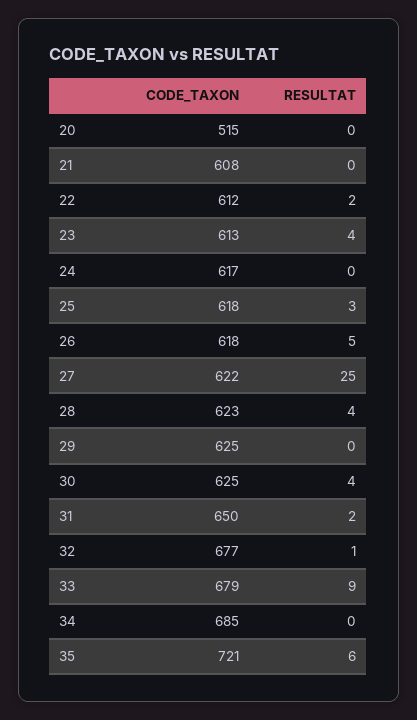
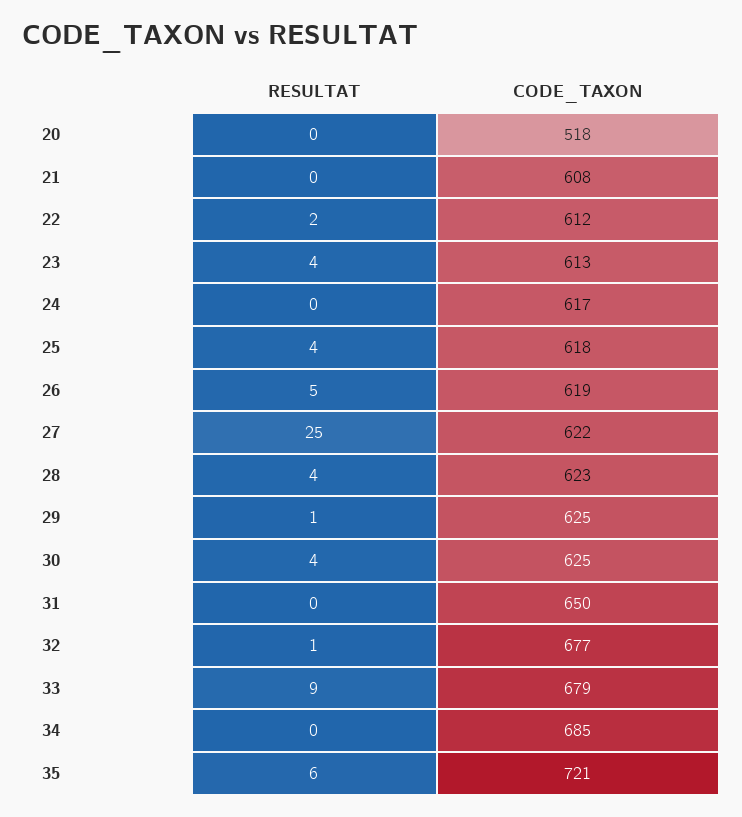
CODE_TAXON, 20: 515 -> 518
RESULTAT, 25: 3 -> 4
CODE_TAXON, 26: 618 -> 619
RESULTAT, 29: 0 -> 1
RESULTAT, 31: 2 -> 0

